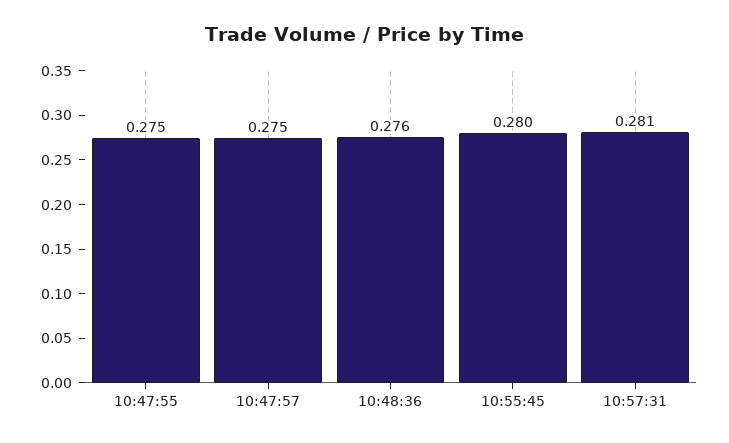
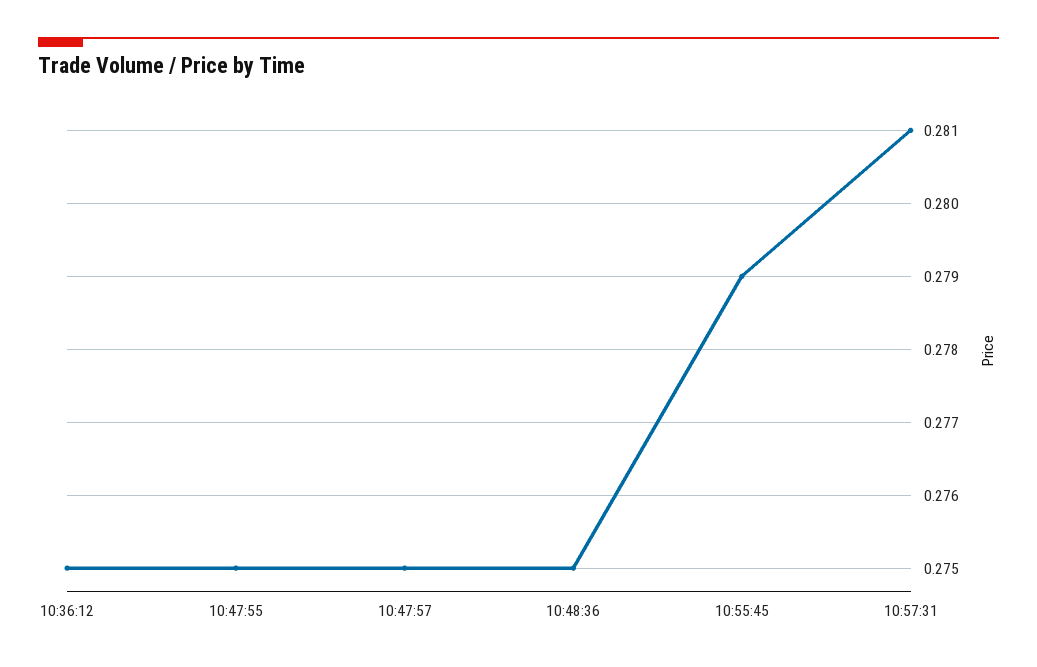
10:48:36: 0.276 -> 0.275
10:55:45: 0.28 -> 0.279
10:36:12: none -> 0.275

